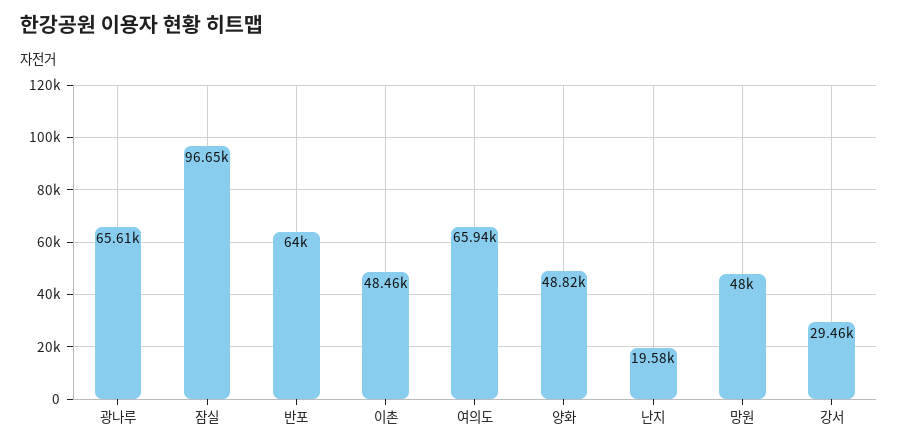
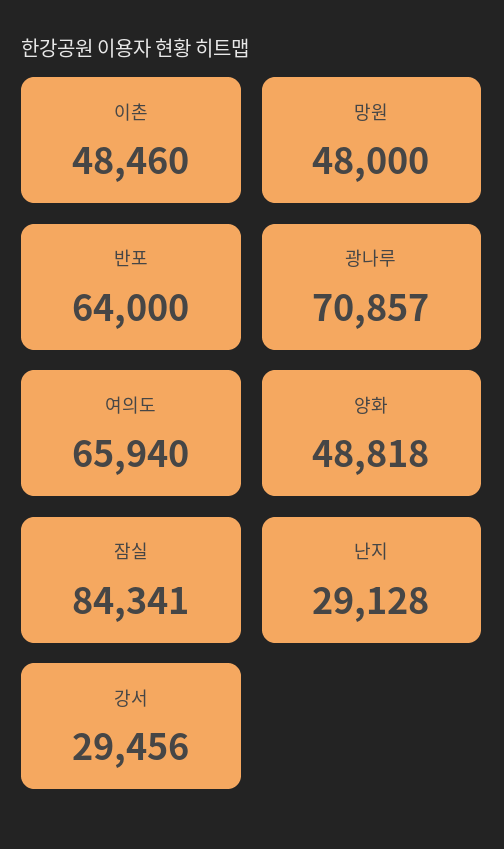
광나루: 65610 -> 70857
잠실: 96650 -> 84341
난지: 19580 -> 29128

